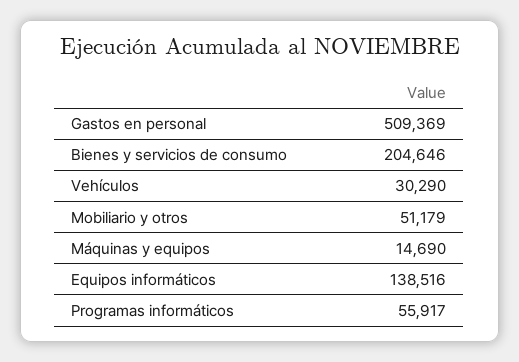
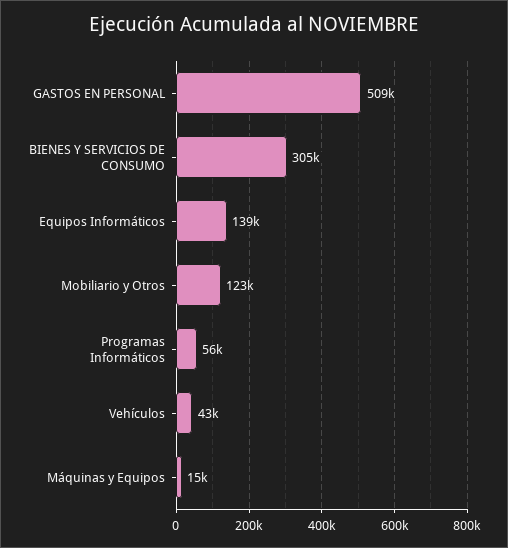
Bienes y servicios de consumo: 204646 -> 305000
Vehículos: 30290 -> 43000
Mobiliario y otros: 51179 -> 123000

